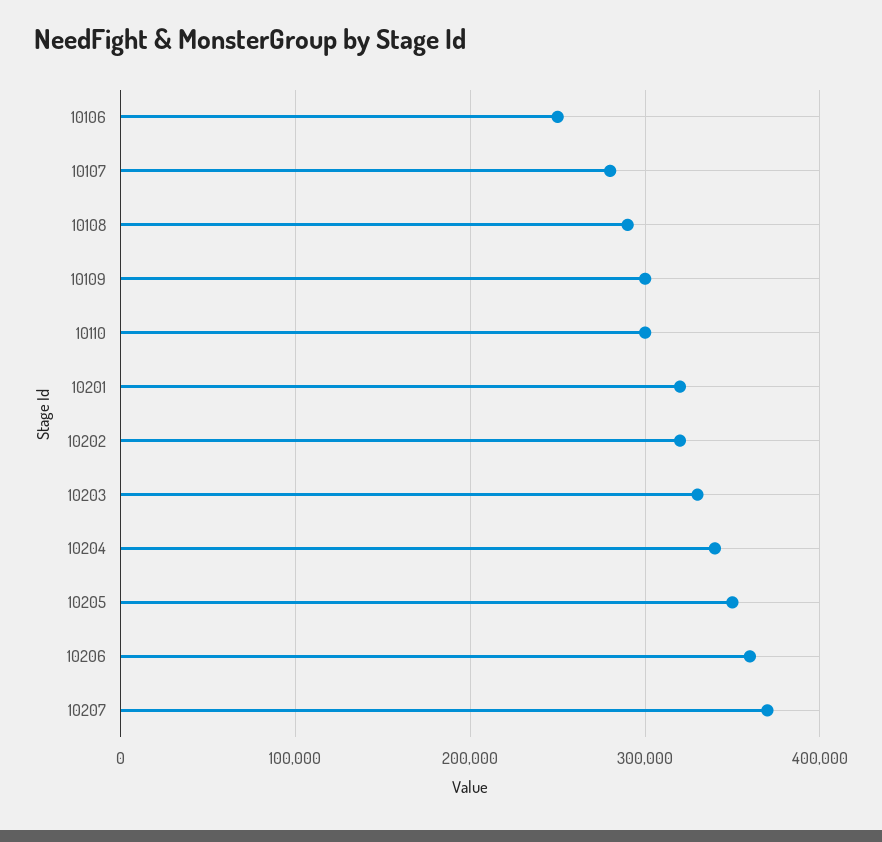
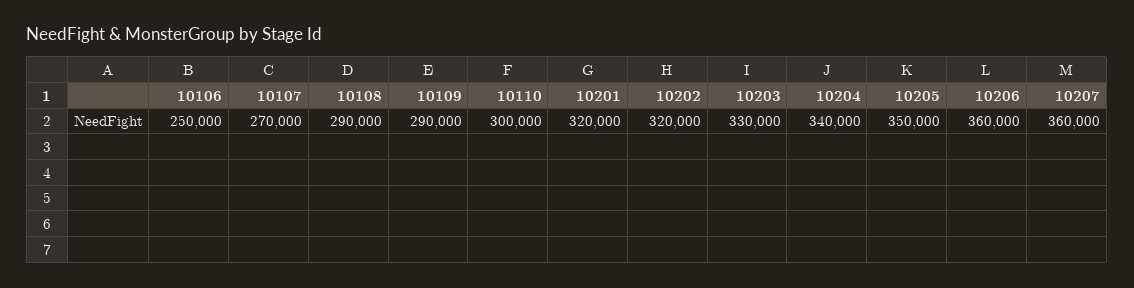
10107: 280000 -> 270000
10109: 300000 -> 290000
10207: 370000 -> 360000

